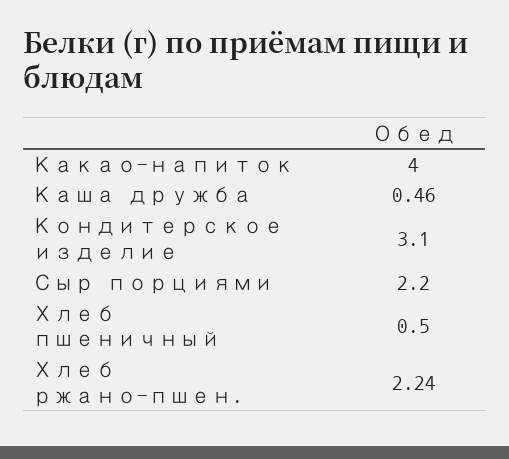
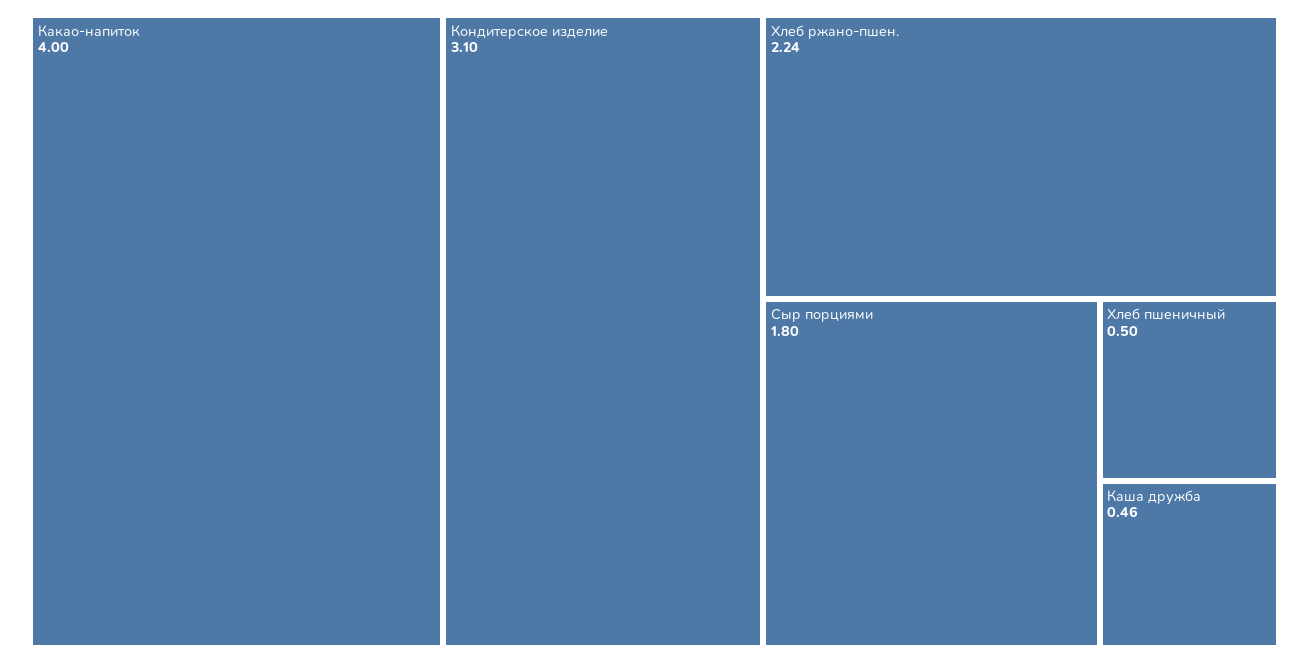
Сыр порциями: 2.2 -> 1.8

